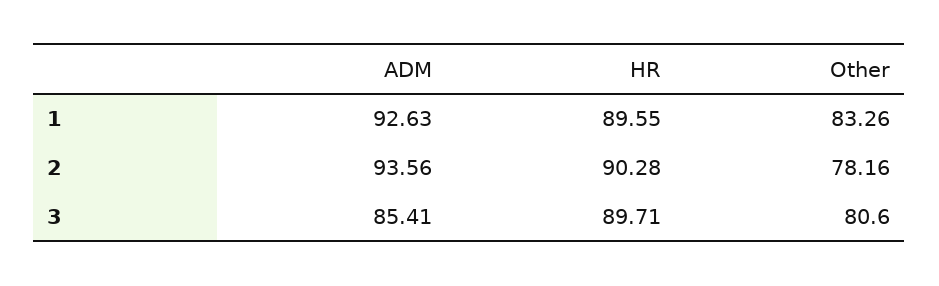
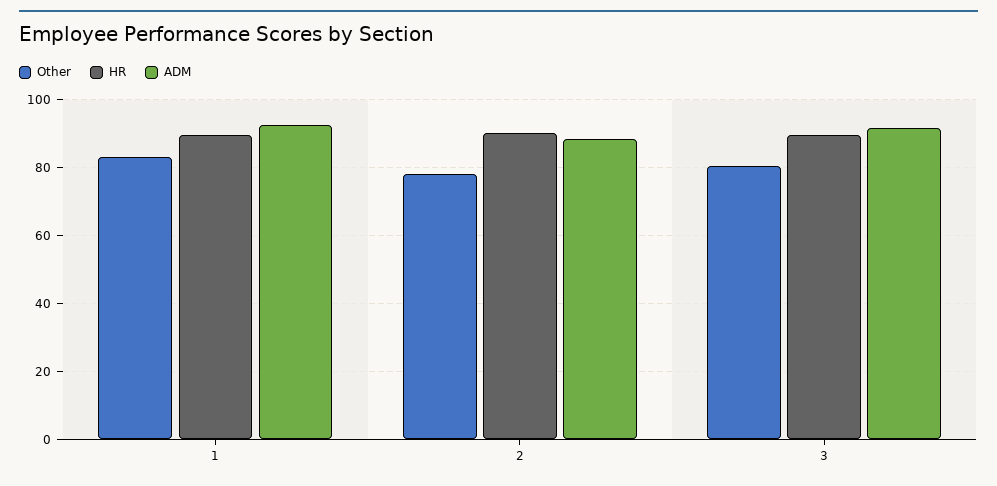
ADM, 2: 93.56 -> 88
ADM, 3: 85.41 -> 92

